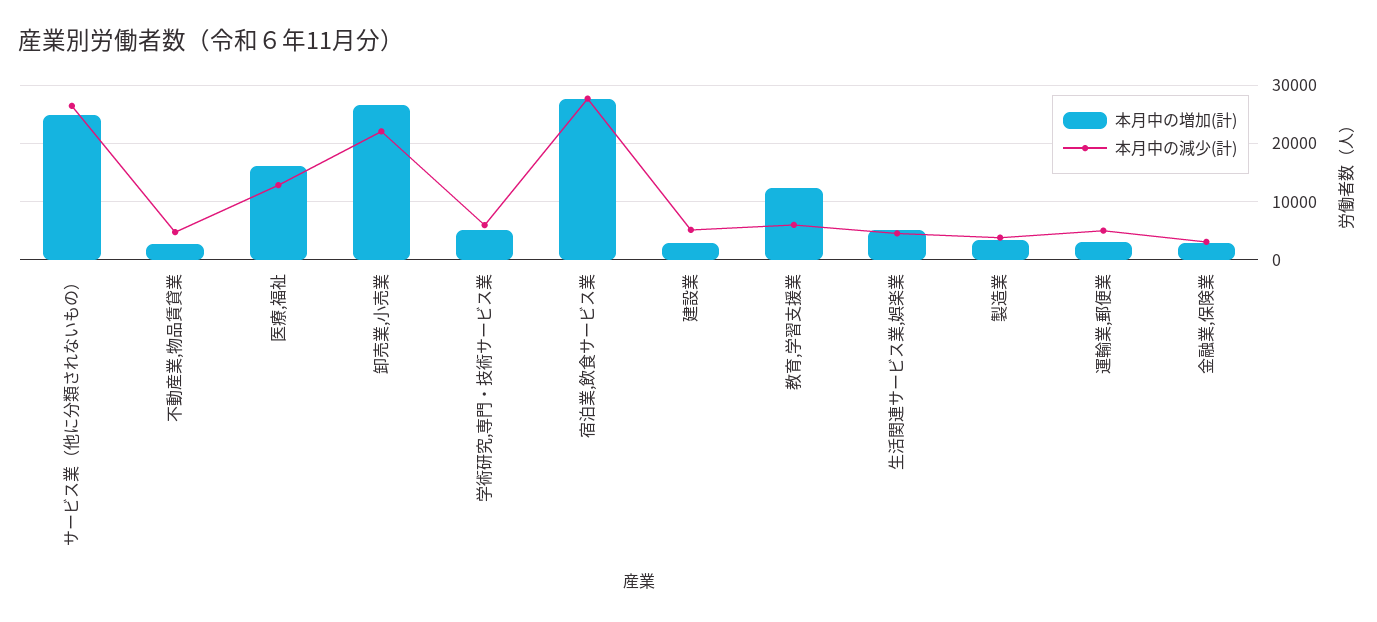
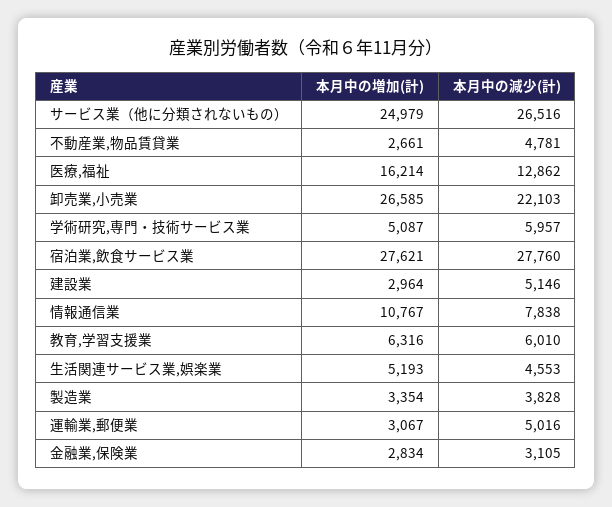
本月中の増加(計), 教育,学習支援業: 12000 -> 6316
本月中の増加(計), 情報通信業: none -> 10767
本月中の減少(計), 情報通信業: none -> 7838

